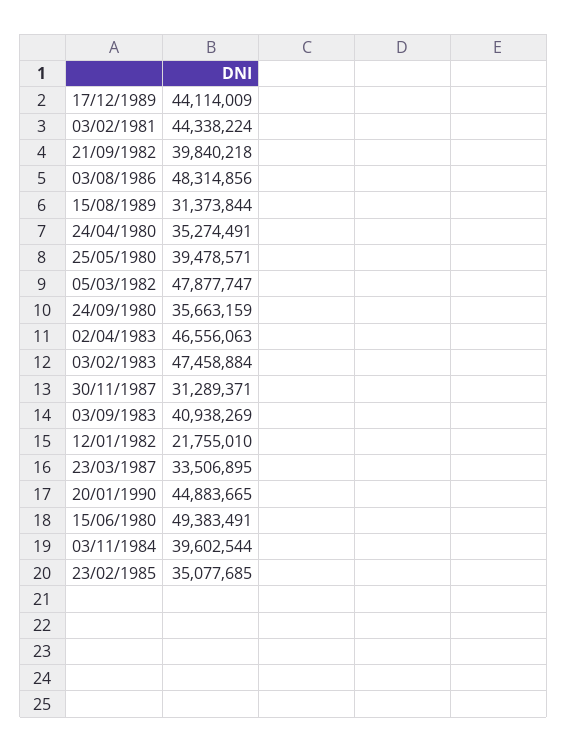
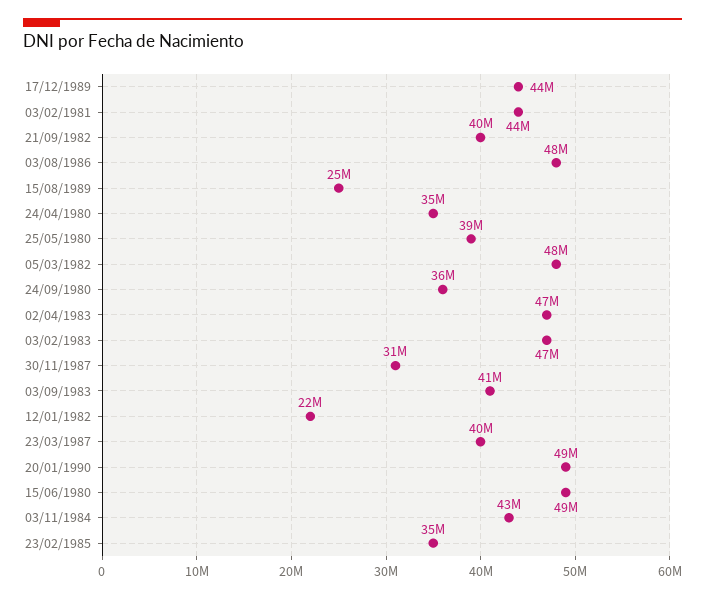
15/08/1989: 31373844 -> 25000000
23/03/1987: 33506895 -> 40000000
20/01/1990: 44883665 -> 49000000
03/11/1984: 39602544 -> 43000000

